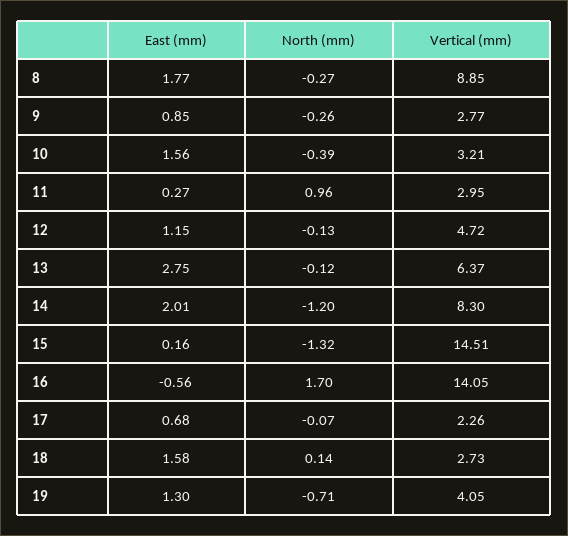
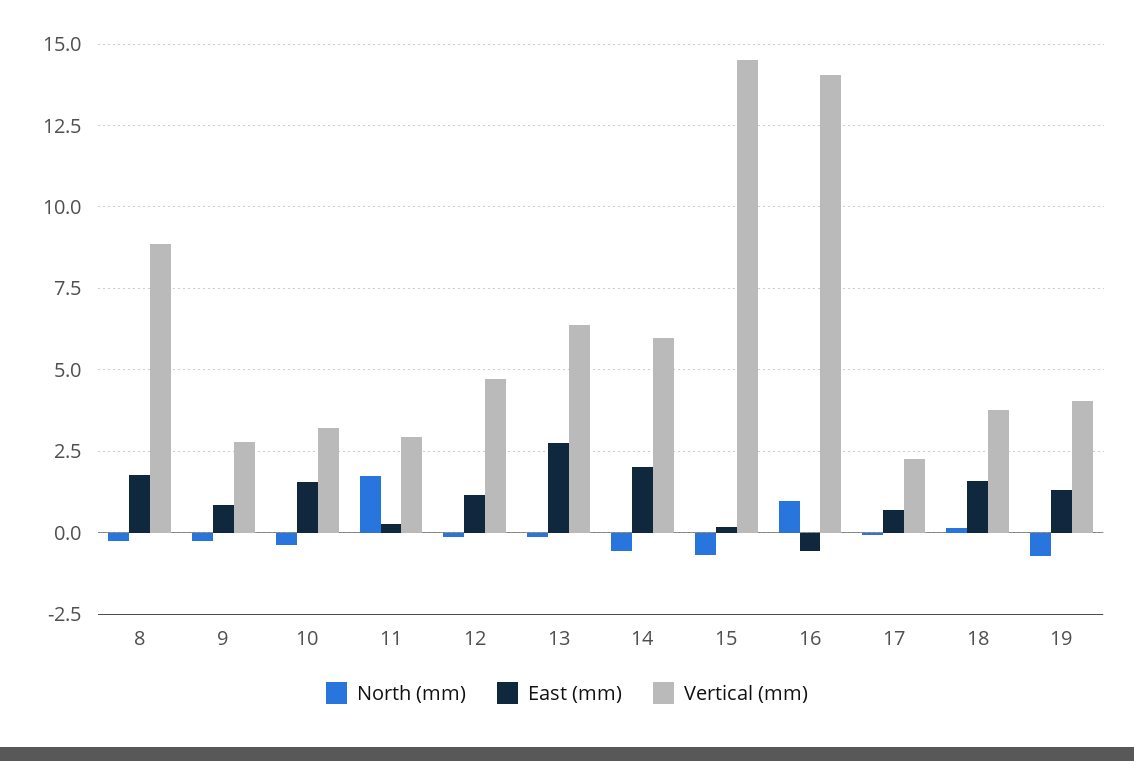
North (mm), 11: 0.96 -> 1.75
North (mm), 14: -1.2 -> -0.5
Vertical (mm), 14: 8.3 -> 6
North (mm), 15: -1.32 -> -0.75
North (mm), 16: 1.7 -> 1
Vertical (mm), 18: 2.73 -> 3.75

